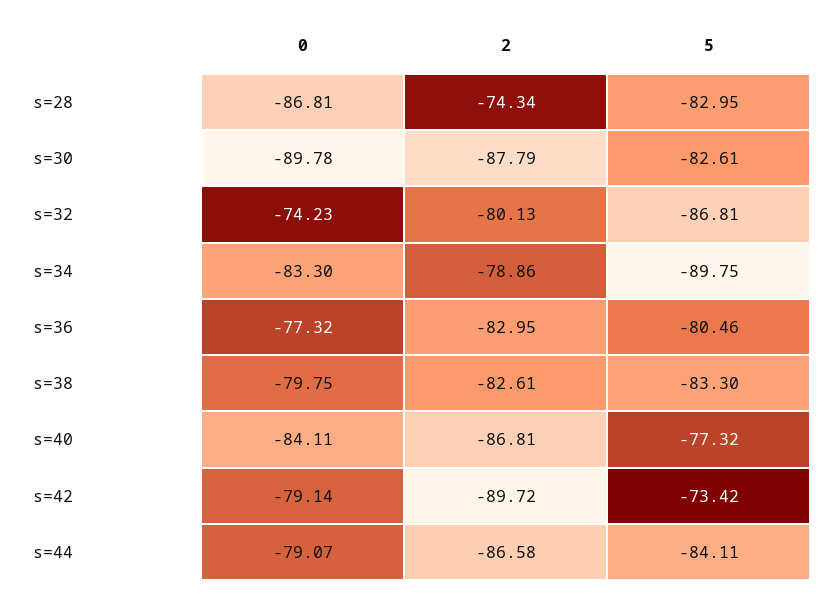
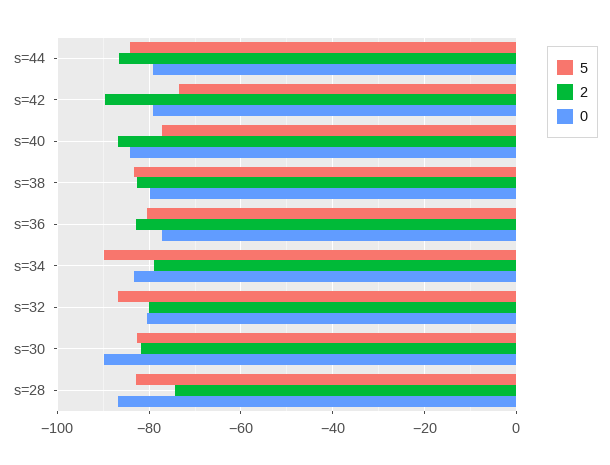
2, s=30: -87.79 -> -82
0, s=32: -74.23 -> -80

